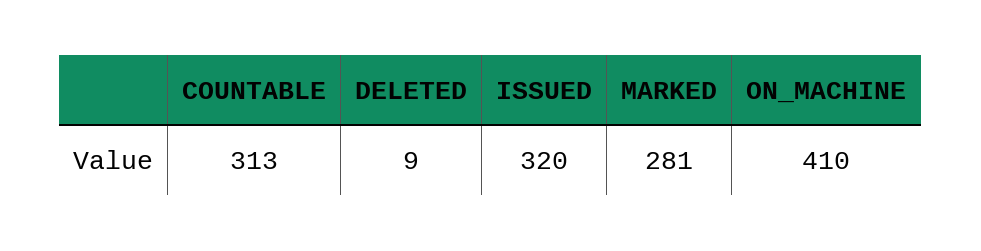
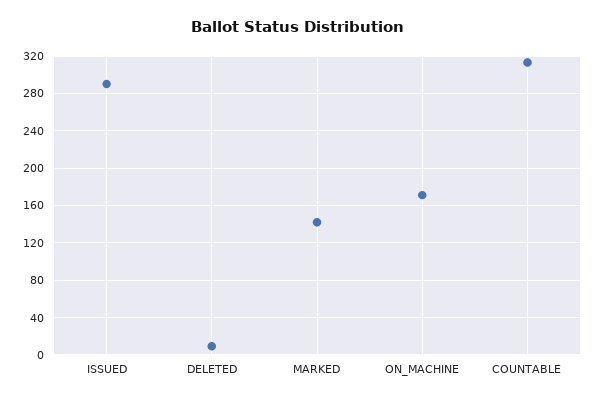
ISSUED: 320 -> 290
MARKED: 281 -> 140
ON_MACHINE: 410 -> 170

